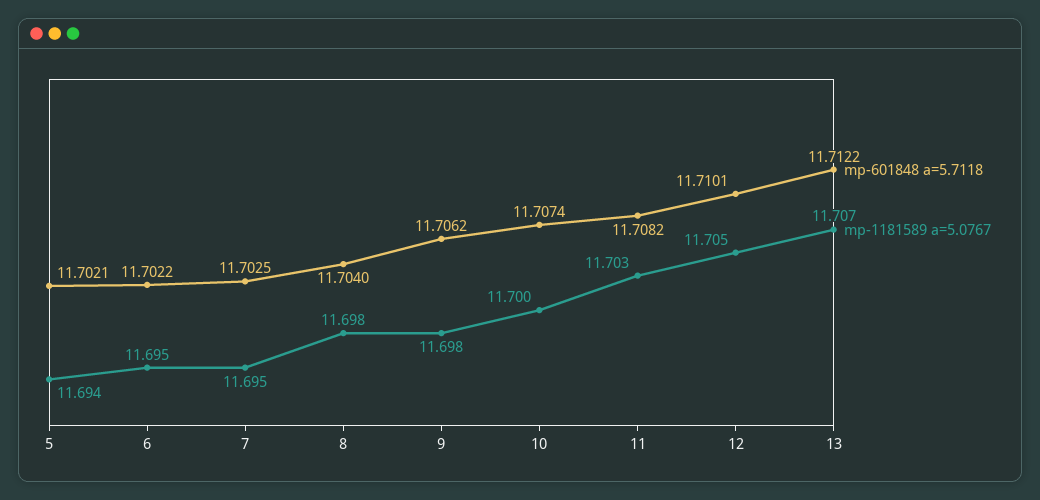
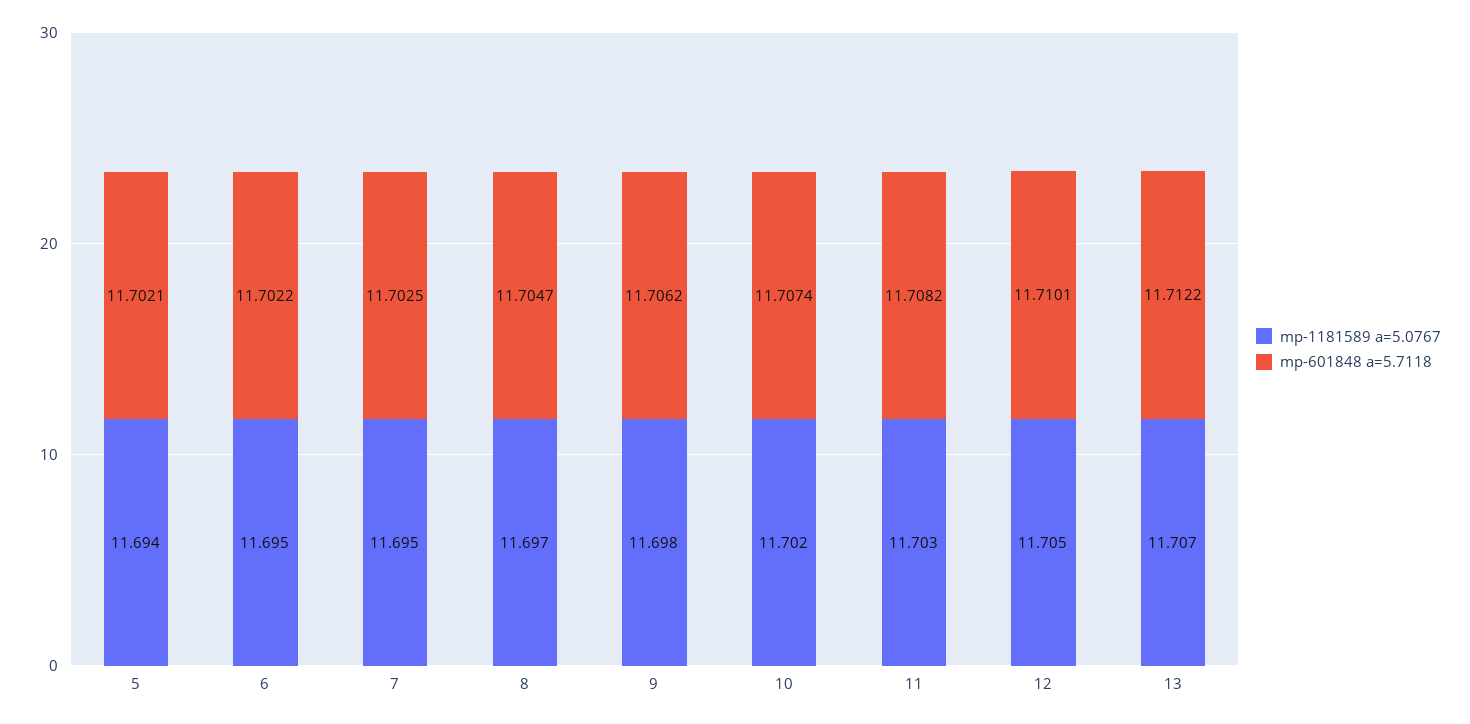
mp-601848 a=5.7118, 8: 11.704 -> 11.7047
mp-1181589 a=5.0767, 8: 11.698 -> 11.697
mp-1181589 a=5.0767, 10: 11.7 -> 11.702

